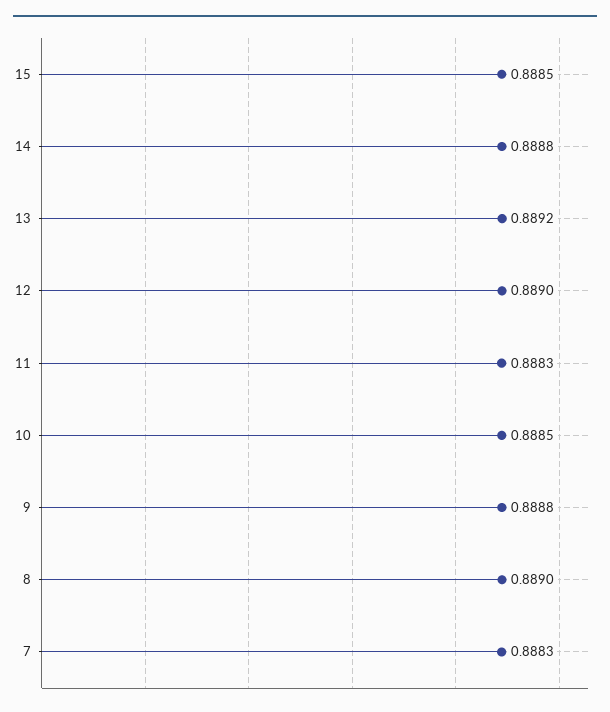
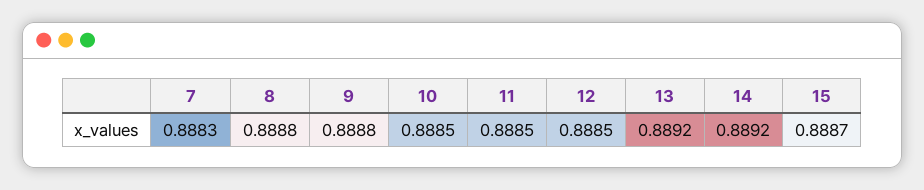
15: 0.8885 -> 0.8887
14: 0.8888 -> 0.8892
12: 0.889 -> 0.8885
11: 0.8883 -> 0.8885
8: 0.889 -> 0.8888

